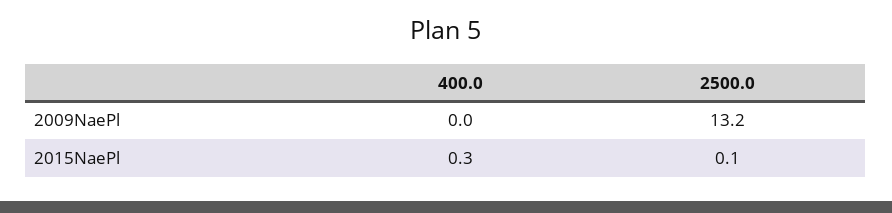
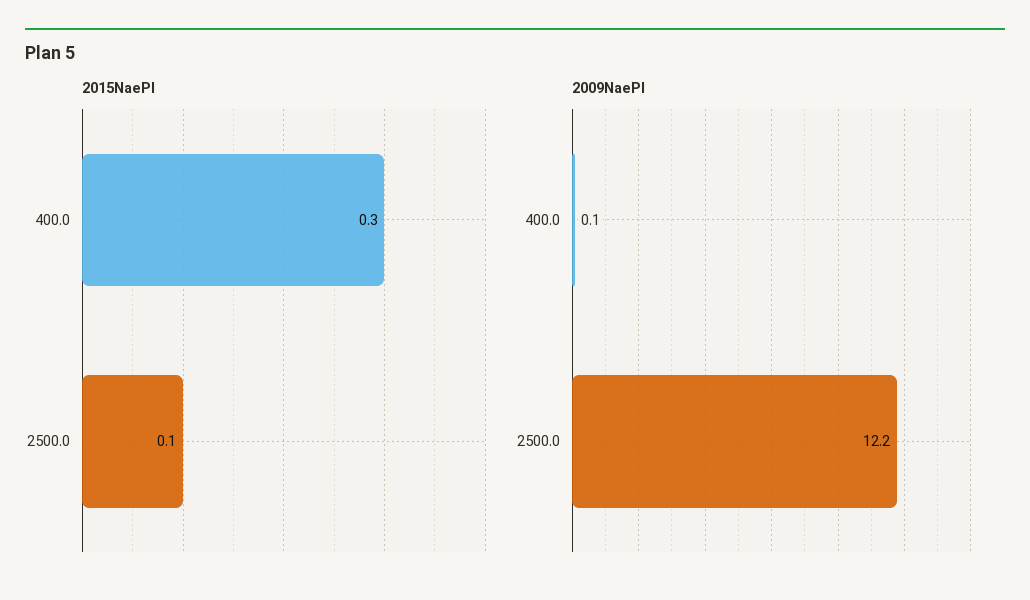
2009NaePl, 400.0: 0 -> 0.1
2009NaePl, 2500.0: 13.2 -> 12.2

